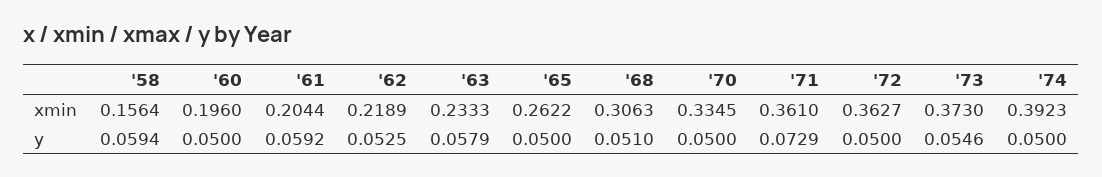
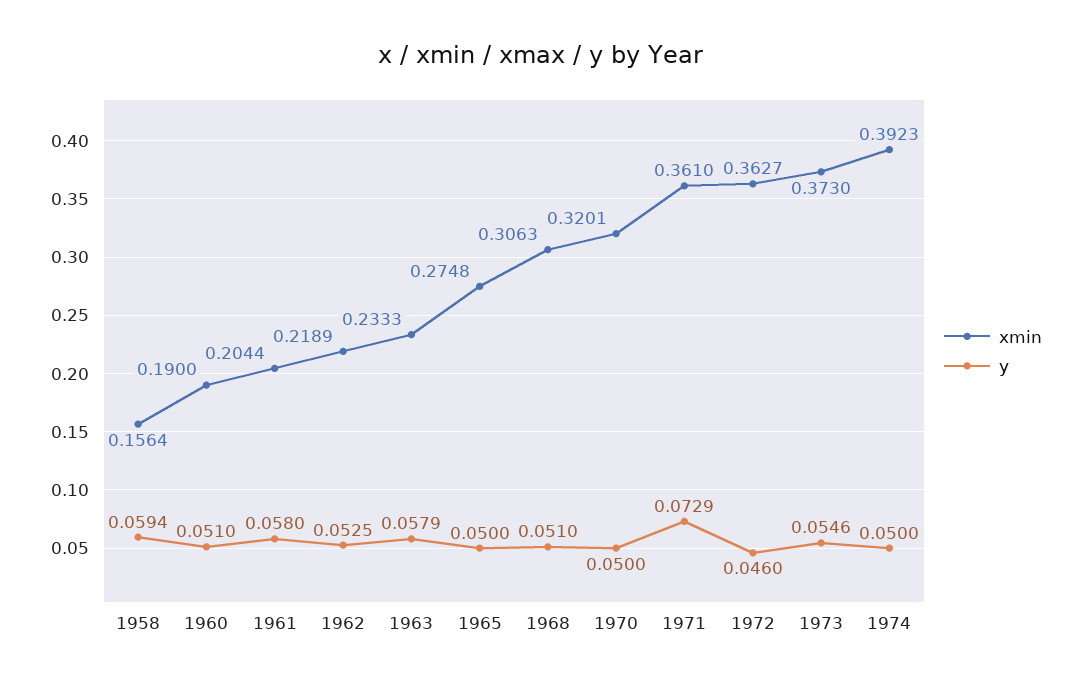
xmin, '60: 0.196 -> 0.19
xmin, '65: 0.2622 -> 0.2748
xmin, '70: 0.3345 -> 0.3201
y, '60: 0.05 -> 0.051
y, '61: 0.0592 -> 0.058
y, '72: 0.05 -> 0.046

